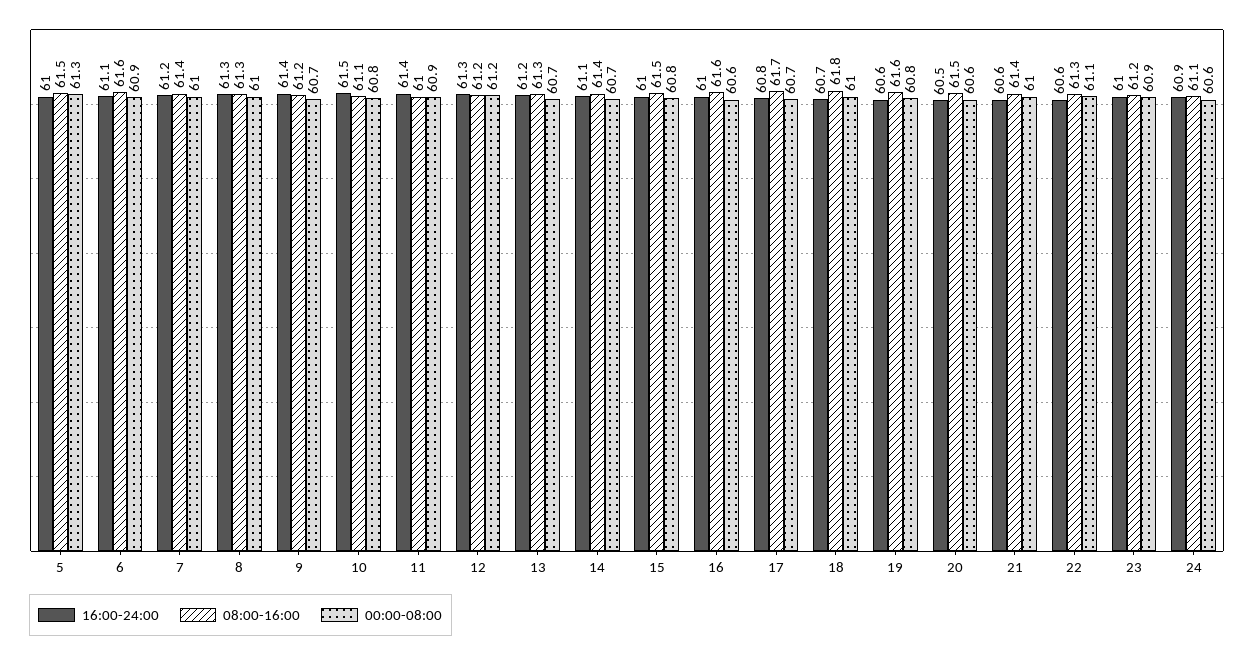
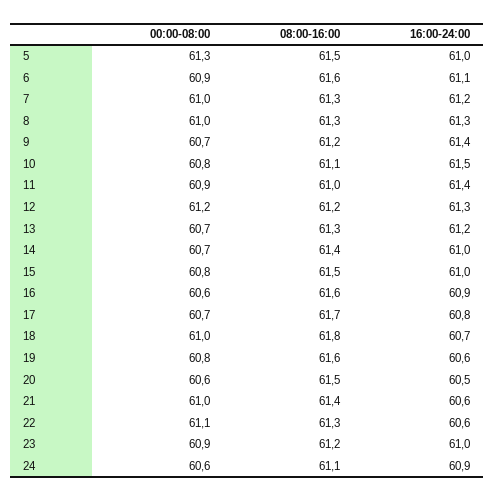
08:00-16:00, 7: 61.4 -> 61.3
16:00-24:00, 14: 61.1 -> 61
16:00-24:00, 16: 61 -> 60.9

